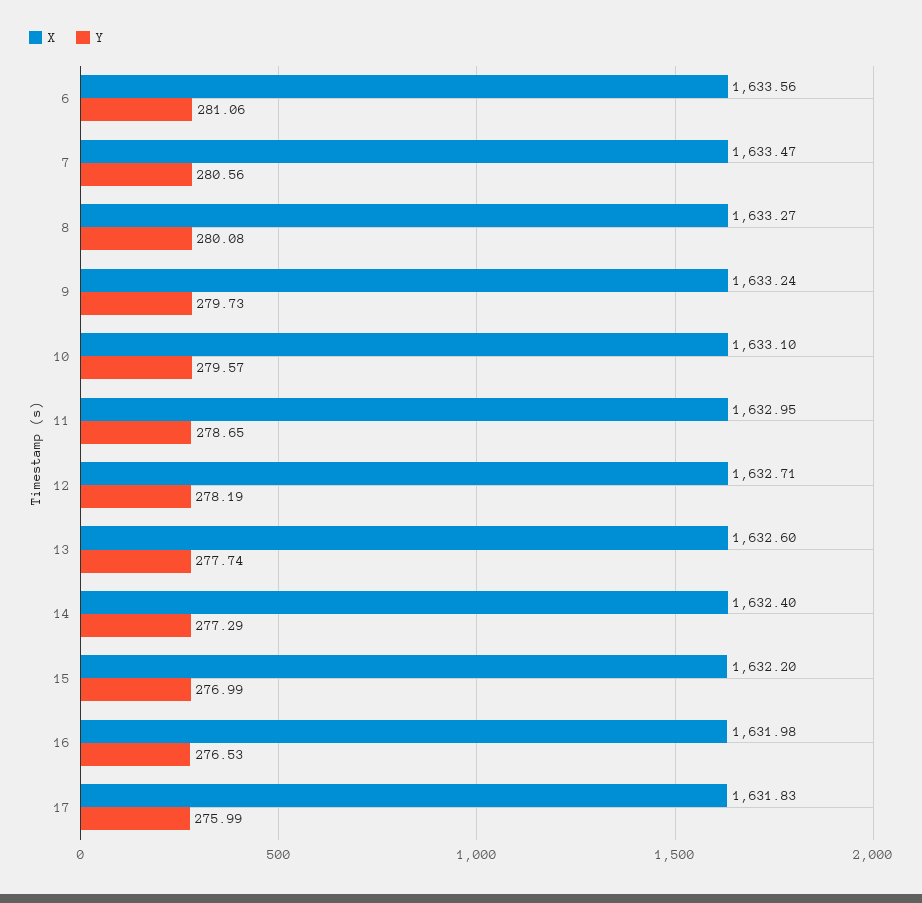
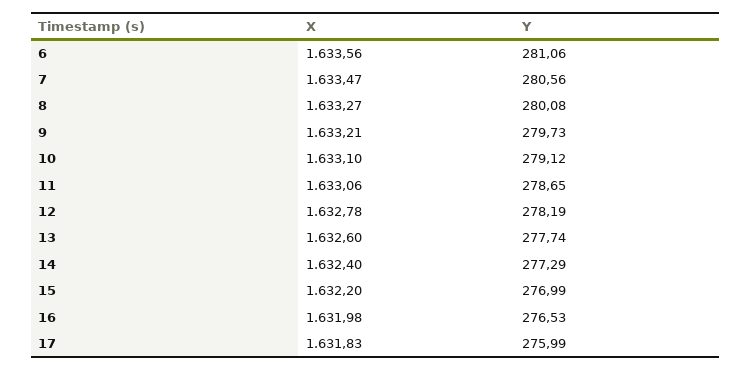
X, 9: 1633.24 -> 1633.21
Y, 10: 279.57 -> 279.12
X, 11: 1632.95 -> 1633.06
X, 12: 1632.71 -> 1632.78

